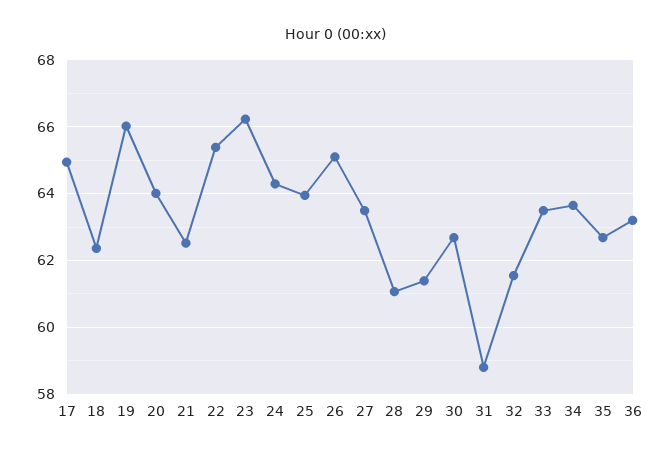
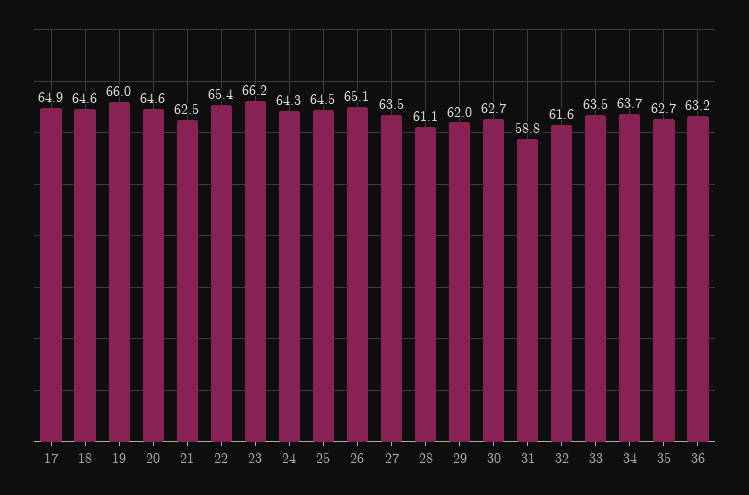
18: 62.4 -> 64.6
20: 64 -> 64.6
25: 64 -> 64.5
29: 61.4 -> 62

